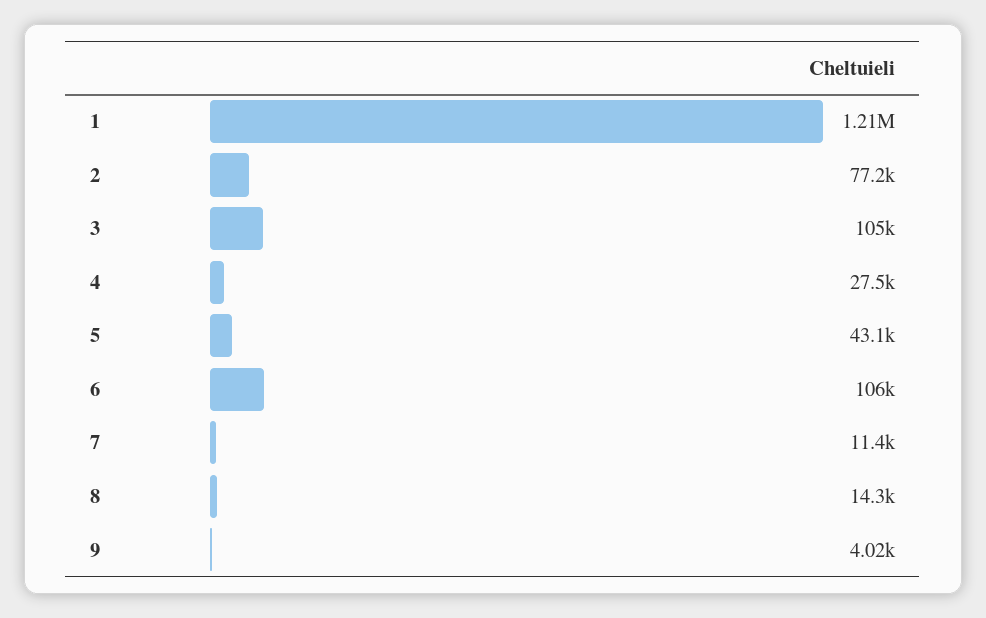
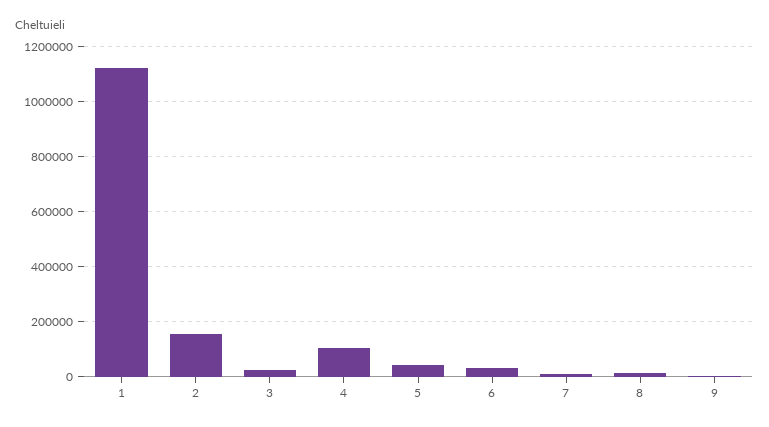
1: 1210000 -> 1125000
2: 77200 -> 150000
3: 105000 -> 25000
4: 27500 -> 100000
6: 106000 -> 25000

